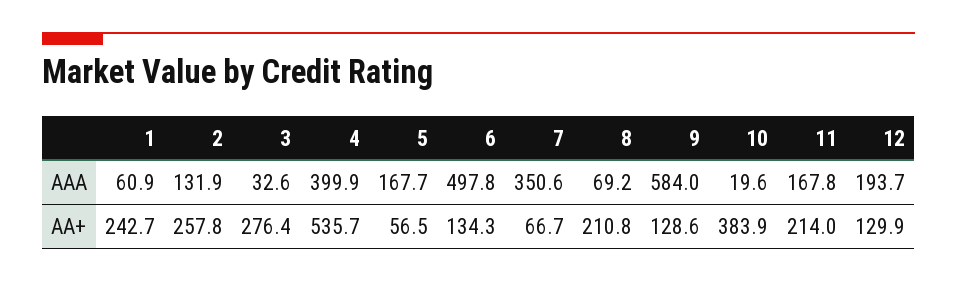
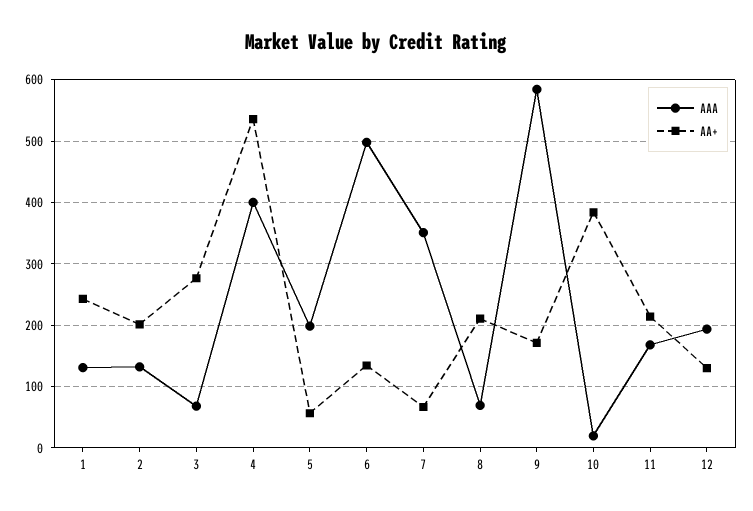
AAA, 1: 60.9 -> 130
AAA, 3: 32.6 -> 70
AAA, 5: 167.7 -> 200
AA+, 2: 257.8 -> 200
AA+, 9: 128.6 -> 170

